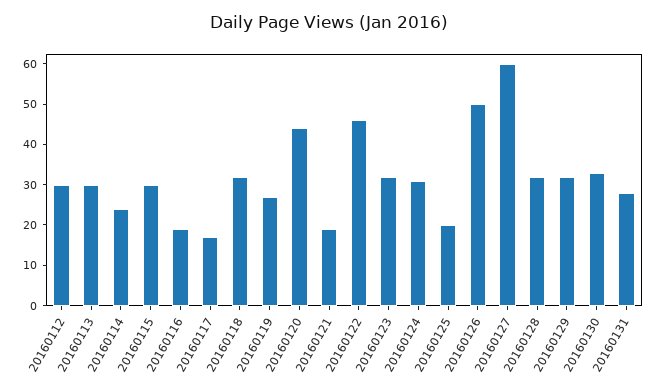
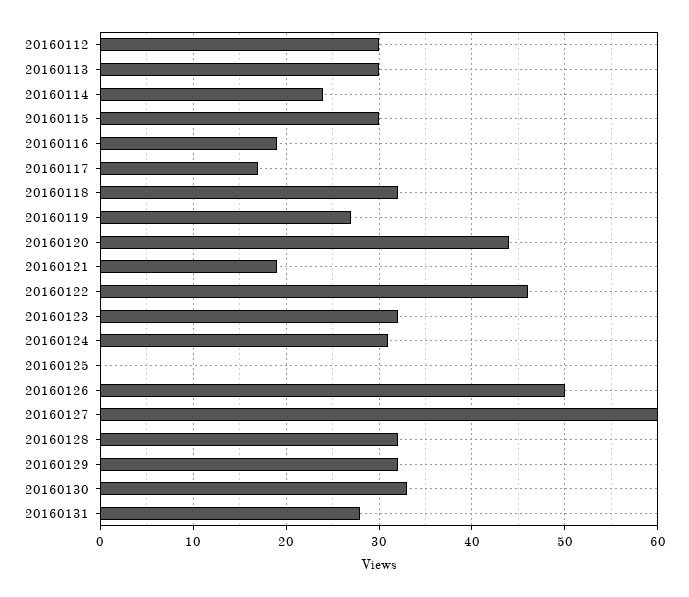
20160125: 20 -> 0

